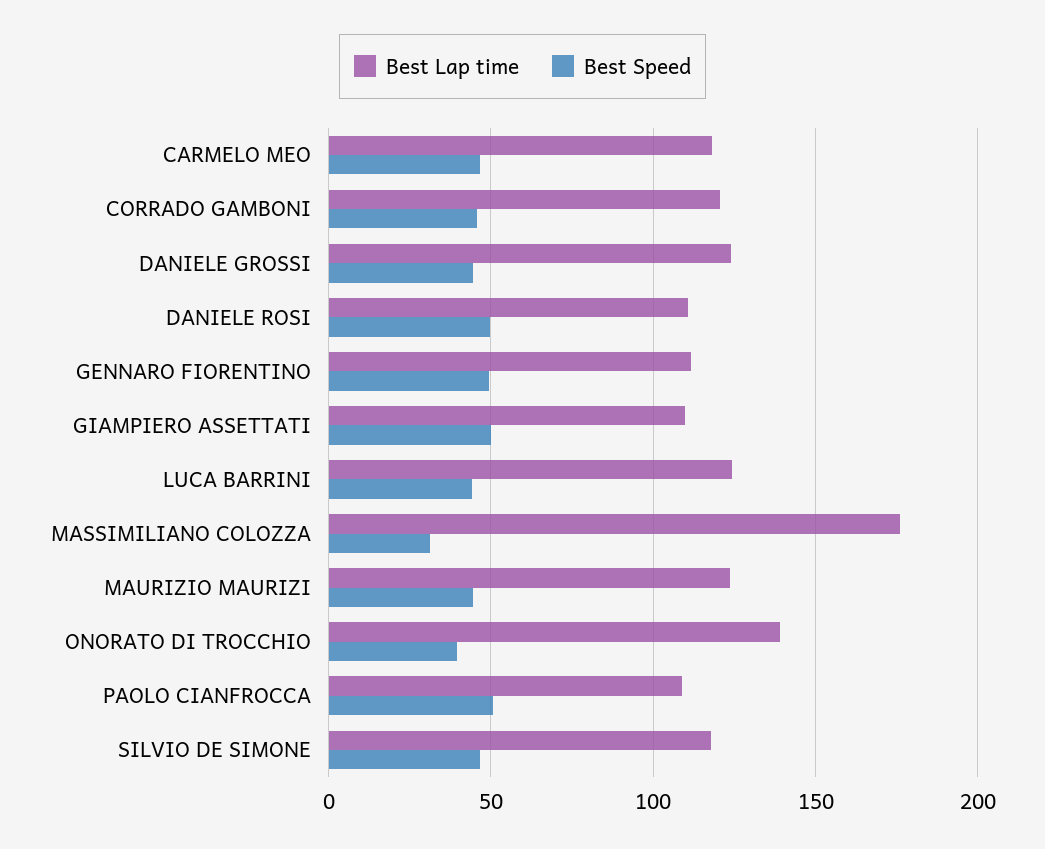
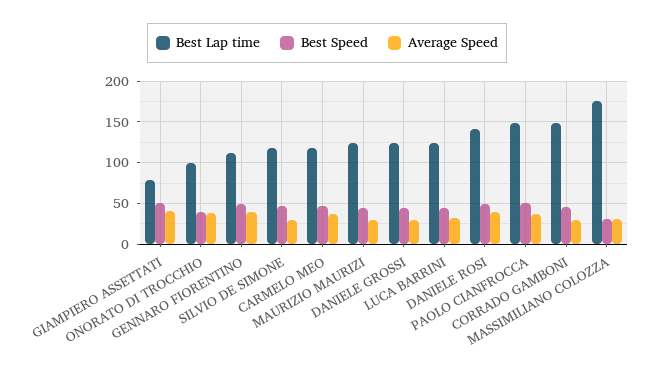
Best Lap time, CORRADO GAMBONI: 120 -> 150
Best Lap time, DANIELE ROSI: 110 -> 140
Best Lap time, GIAMPIERO ASSETTATI: 110 -> 80
Best Lap time, ONORATO DI TROCCHIO: 140 -> 100
Best Lap time, PAOLO CIANFROCCA: 110 -> 150
Average Speed, GIAMPIERO ASSETTATI: none -> 40
Average Speed, ONORATO DI TROCCHIO: none -> 40
Average Speed, GENNARO FIORENTINO: none -> 40
Average Speed, SILVIO DE SIMONE: none -> 30
Average Speed, CARMELO MEO: none -> 40
Average Speed, MAURIZIO MAURIZI: none -> 30
Average Speed, DANIELE GROSSI: none -> 30
Average Speed, LUCA BARRINI: none -> 30
Average Speed, DANIELE ROSI: none -> 40
Average Speed, PAOLO CIANFROCCA: none -> 40
Average Speed, CORRADO GAMBONI: none -> 30
Average Speed, MASSIMILIANO COLOZZA: none -> 30

